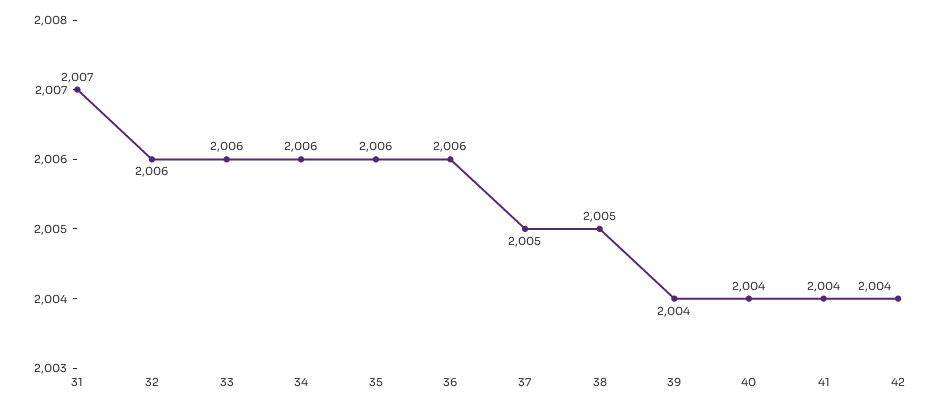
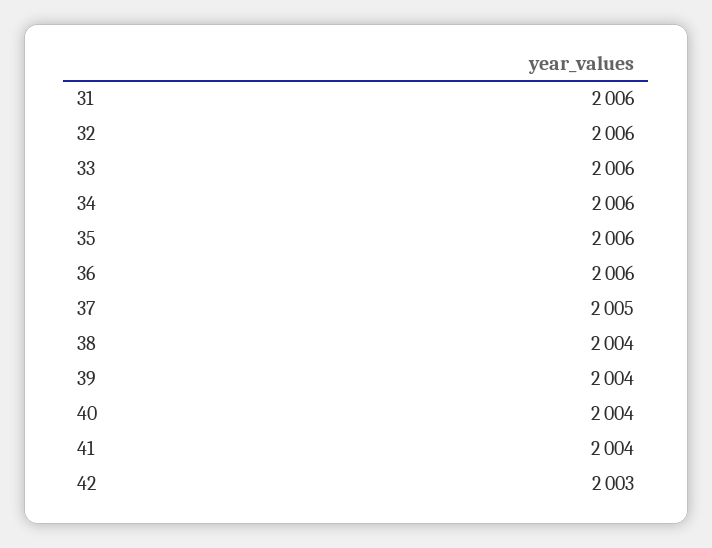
31: 2007 -> 2006
38: 2005 -> 2004
42: 2004 -> 2003

